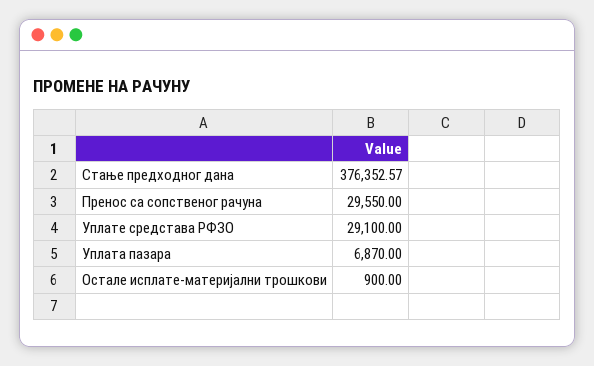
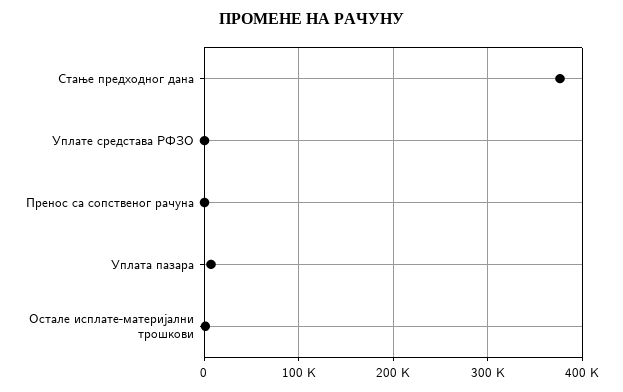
Пренос са сопственог рачуна: 29550 -> 0
Уплате средстава РФЗО: 29100 -> 0

